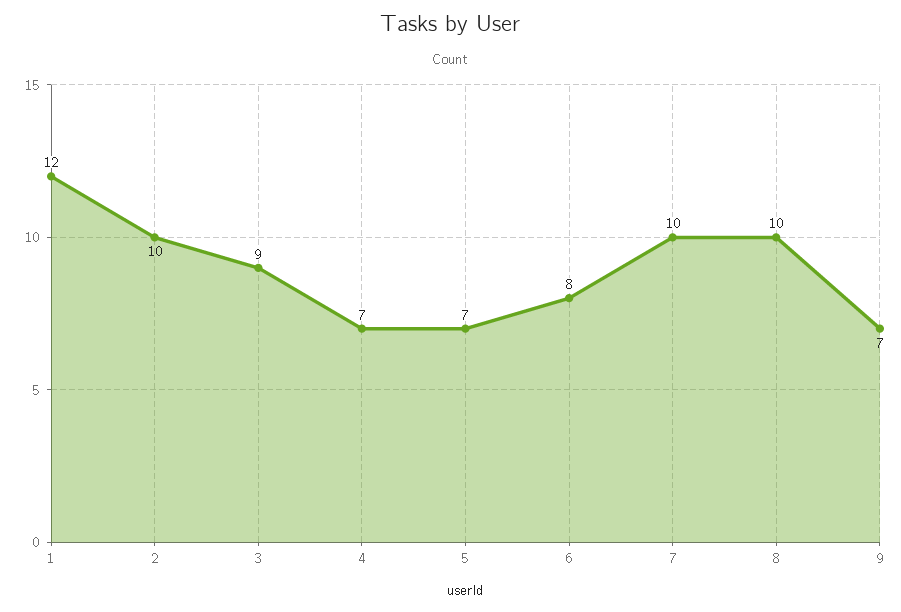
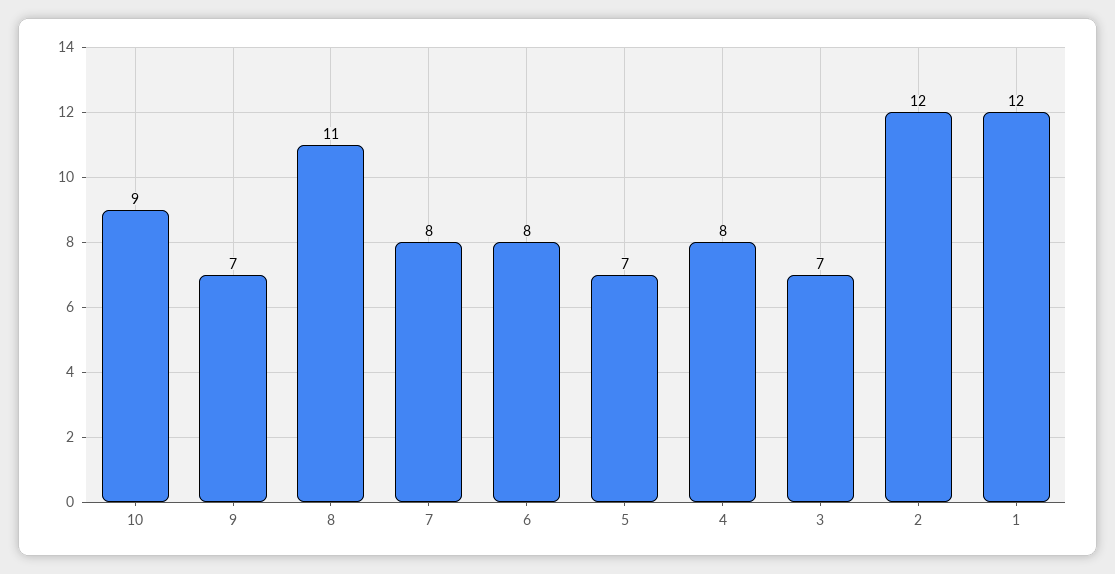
2: 10 -> 12
3: 9 -> 7
4: 7 -> 8
7: 10 -> 8
8: 10 -> 11
10: none -> 9

